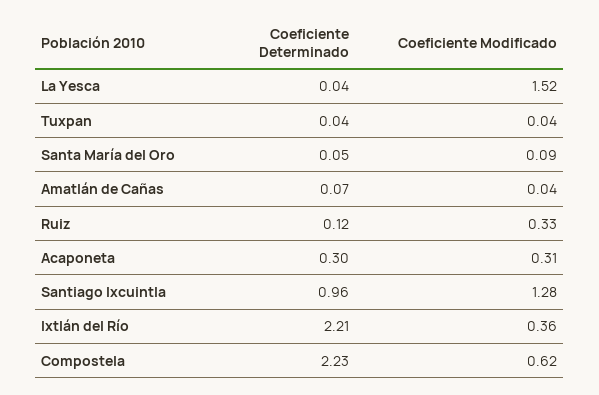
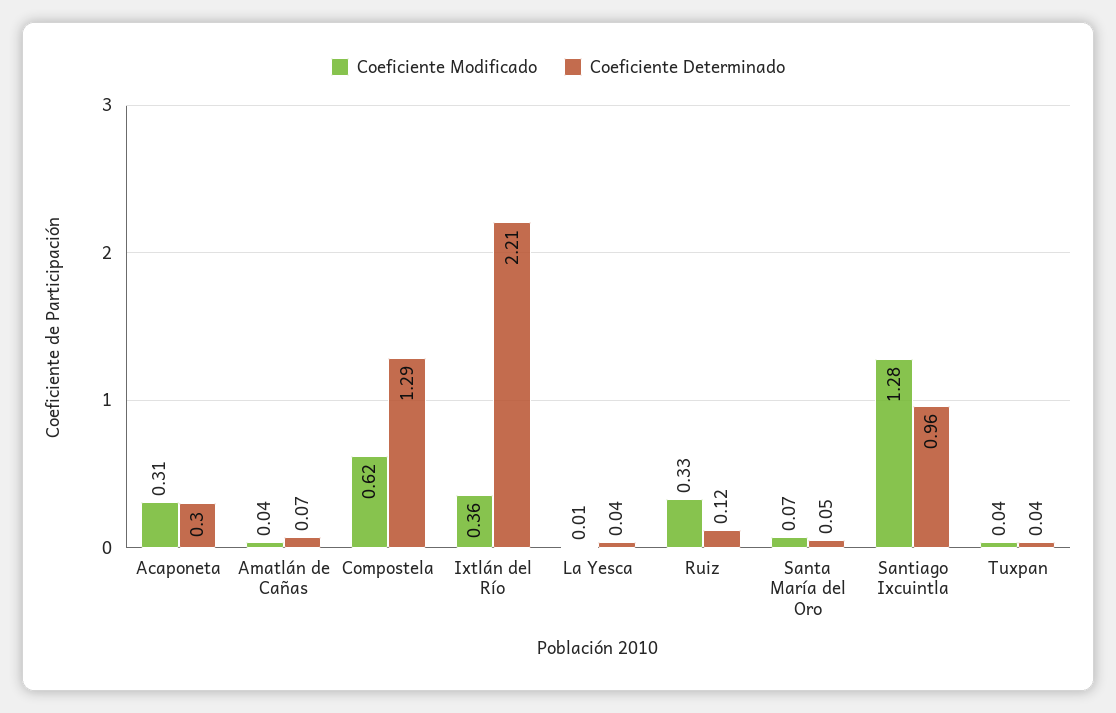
Coeficiente Modificado, La Yesca: 1.52 -> 0.01
Coeficiente Modificado, Santa María del Oro: 0.09 -> 0.07
Coeficiente Determinado, Compostela: 2.23 -> 1.29

